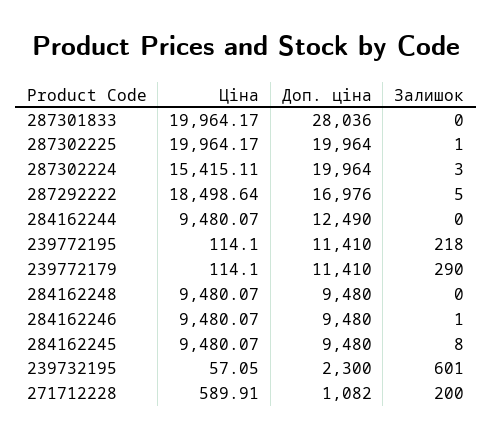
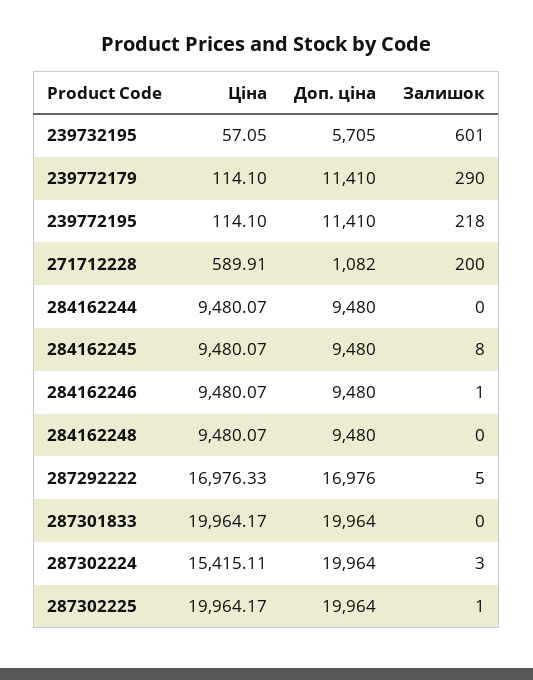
Доп. ціна, 287301833: 28036 -> 19964
Ціна, 287292222: 18498.64 -> 16976.33
Доп. ціна, 284162244: 12490 -> 9480
Доп. ціна, 239732195: 2300 -> 5705

